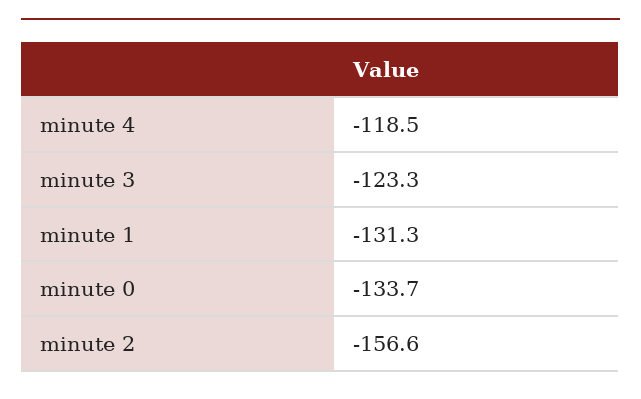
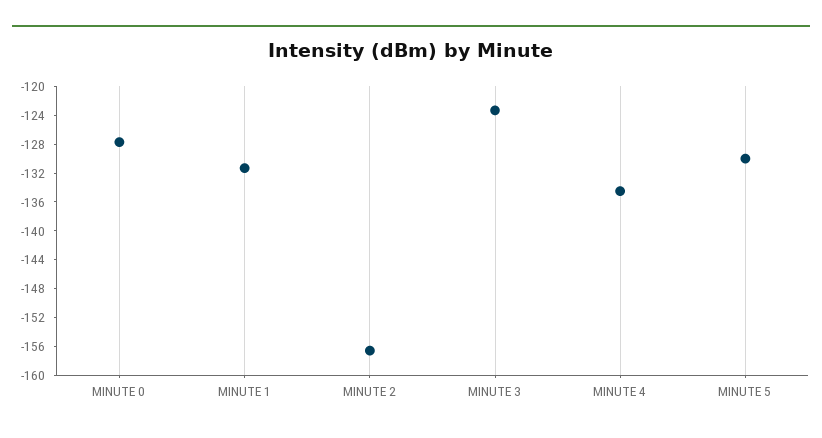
minute 4: -118.5 -> -134
minute 0: -133.7 -> -128
MINUTE 5: none -> -130

